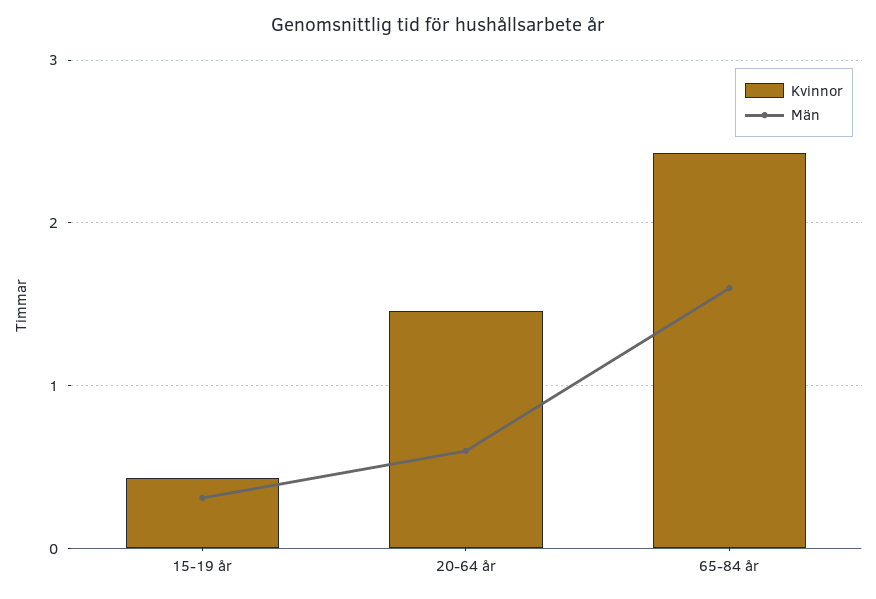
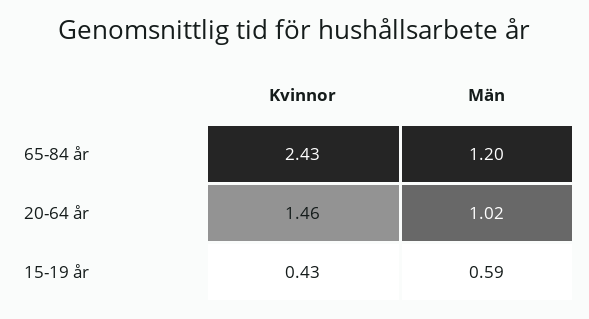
Män, 15-19 år: 0.3 -> 0.59
Män, 20-64 år: 0.6 -> 1.02
Män, 65-84 år: 1.6 -> 1.2

